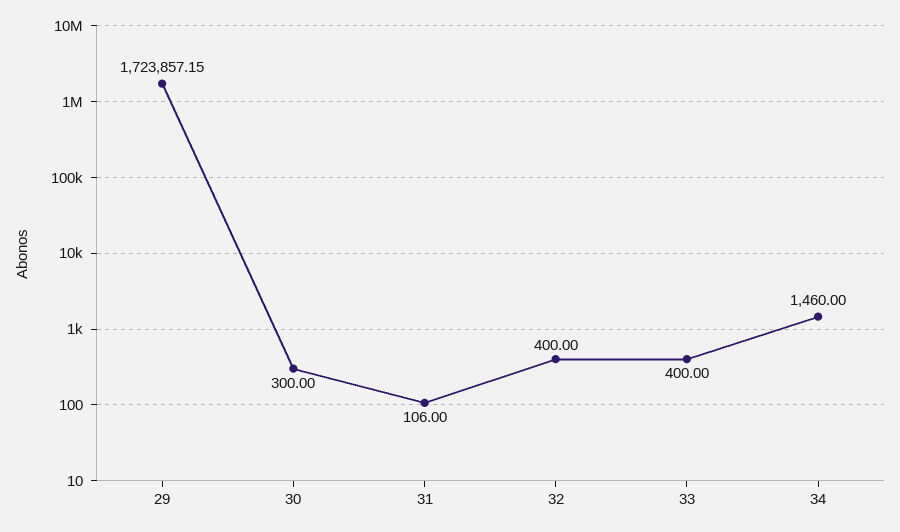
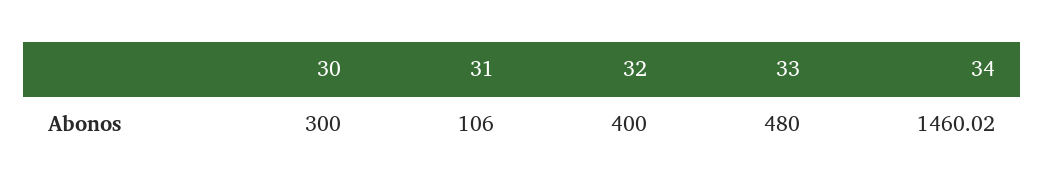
29: 1723857.15 -> none
33: 400 -> 480
34: 1460 -> 1460.02

